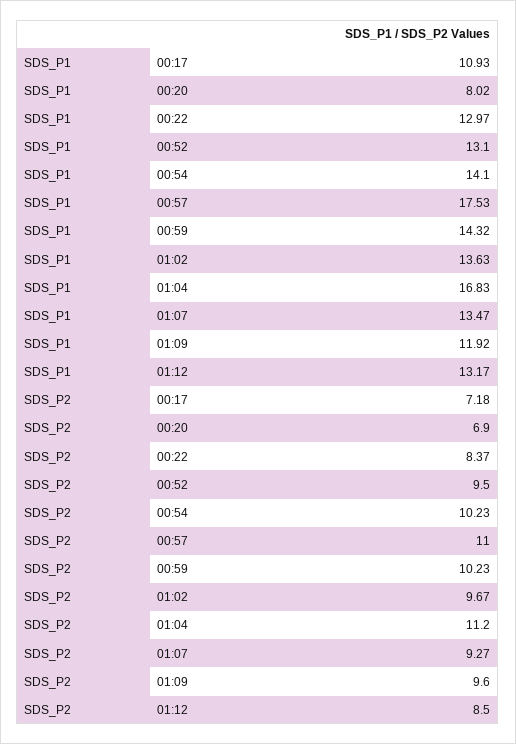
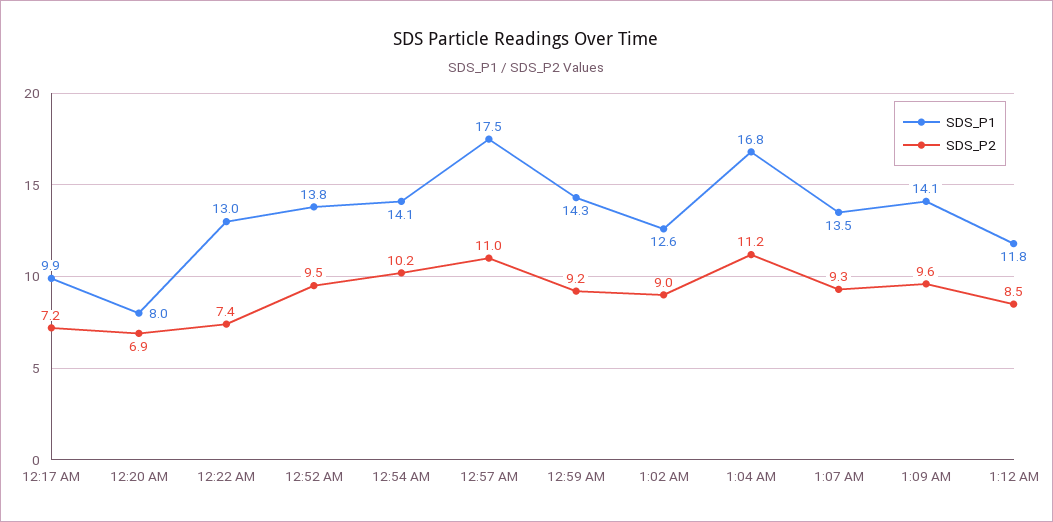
SDS_P1, 00:17: 10.93 -> 9.9
SDS_P1, 00:52: 13.1 -> 13.8
SDS_P1, 01:02: 13.63 -> 12.6
SDS_P1, 01:09: 11.92 -> 14.1
SDS_P1, 01:12: 13.17 -> 11.8
SDS_P2, 00:22: 8.37 -> 7.4
SDS_P2, 00:59: 10.23 -> 9.2
SDS_P2, 01:02: 9.67 -> 9

